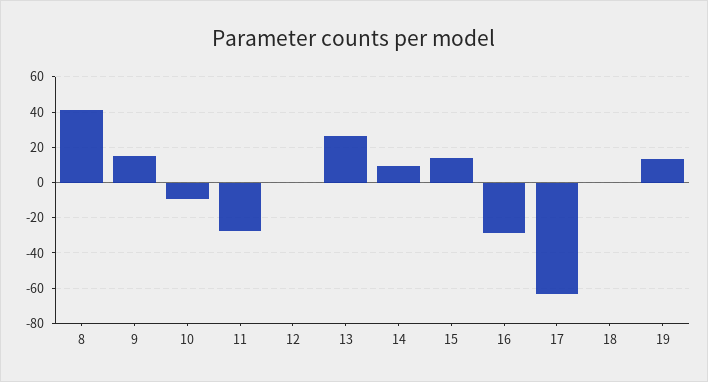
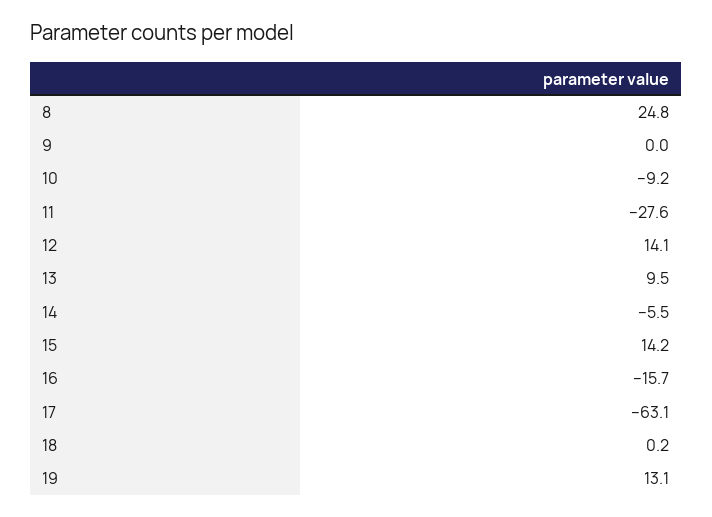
8: 40 -> 24.8
9: 15 -> 0
12: 0 -> 14.1
13: 25 -> 9.5
14: 10 -> -5.5
16: -30 -> -15.7

